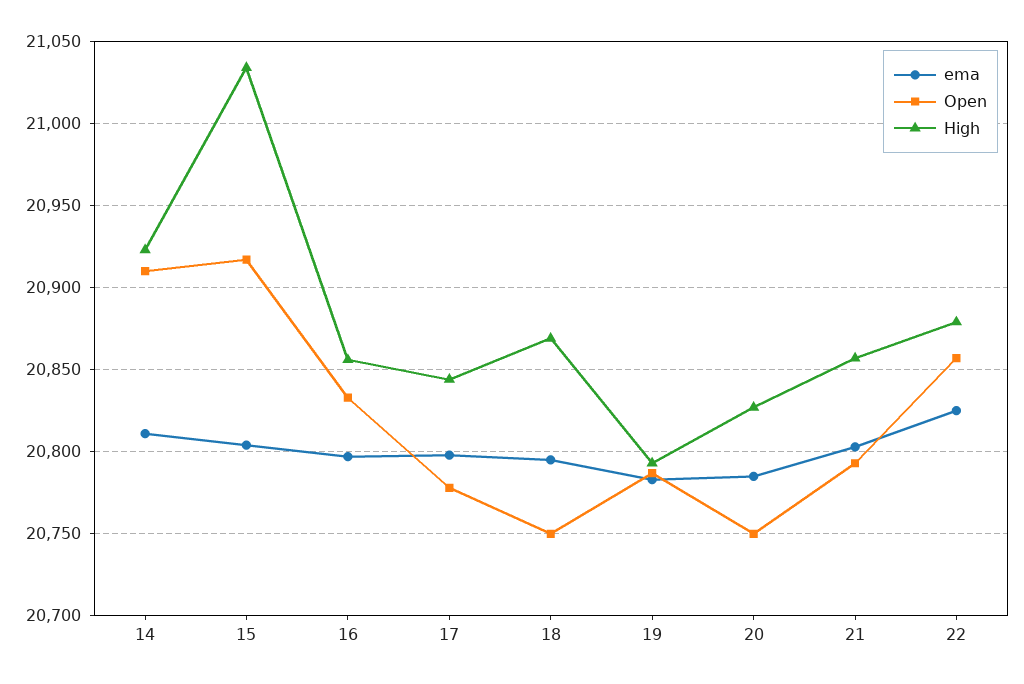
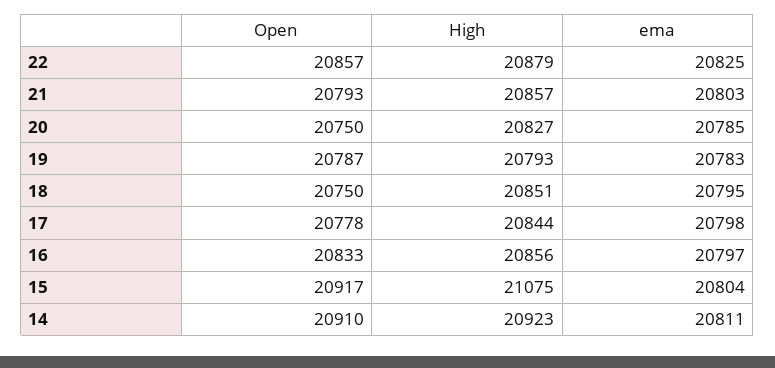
High, 15: 21035 -> 21075
High, 18: 20870 -> 20851

